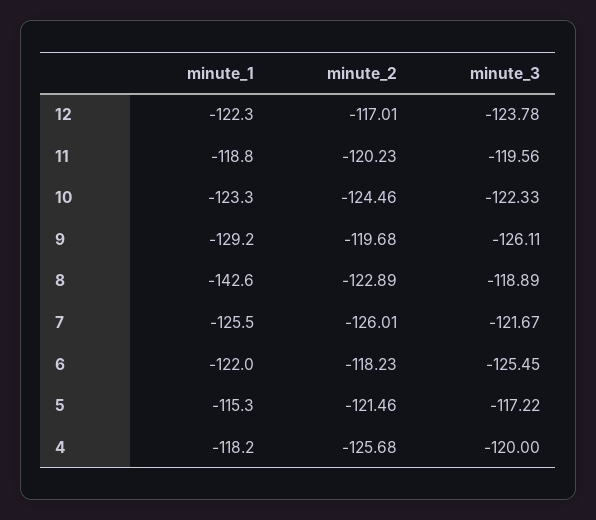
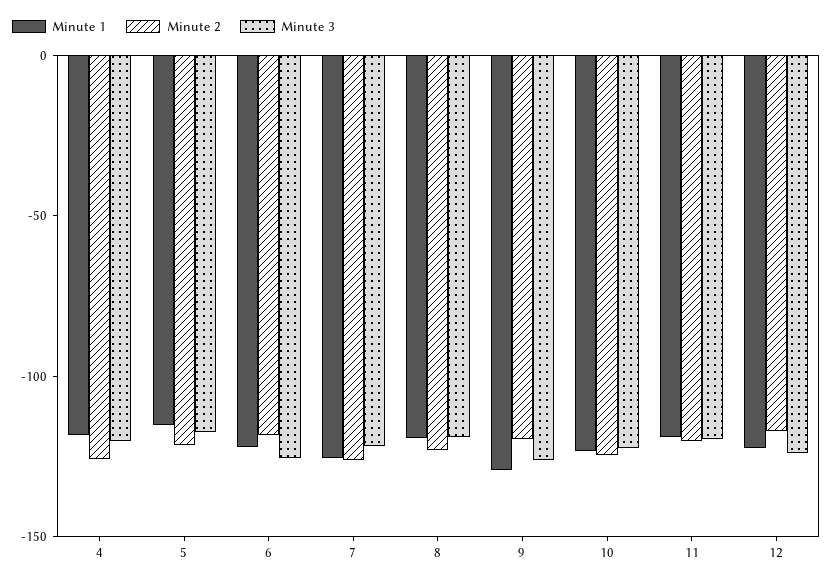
minute_1, 8: -142.6 -> -120

